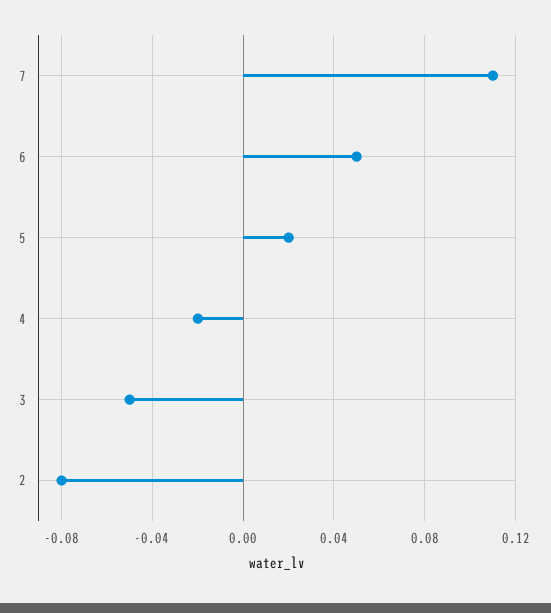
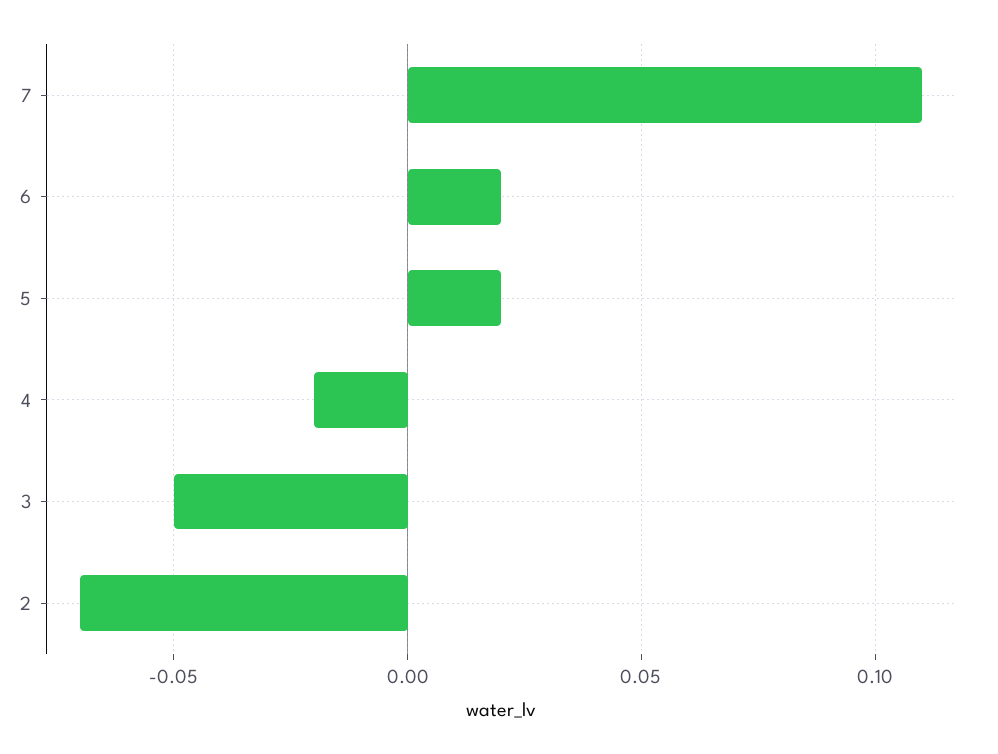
6: 0.05 -> 0.02
2: -0.08 -> -0.07

